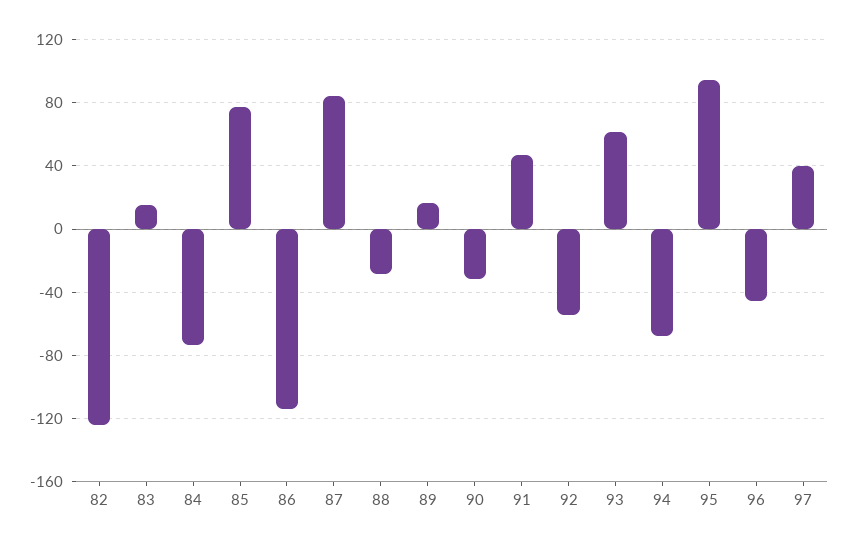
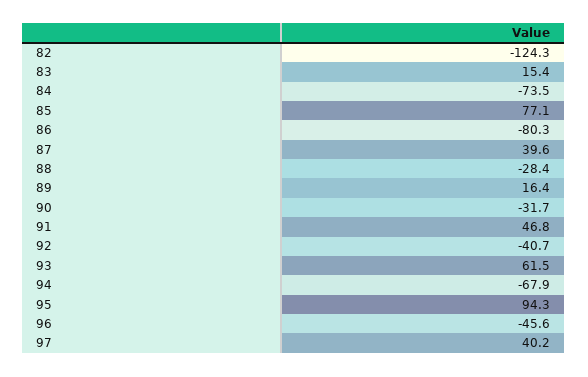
86: -115 -> -80.3
87: 85 -> 39.6
92: -55 -> -40.7

